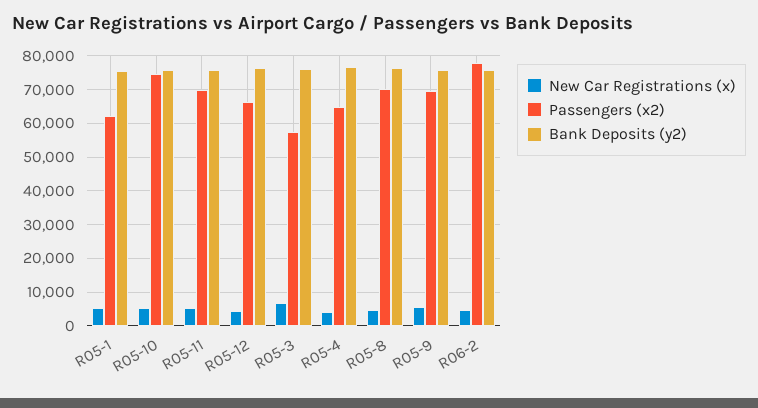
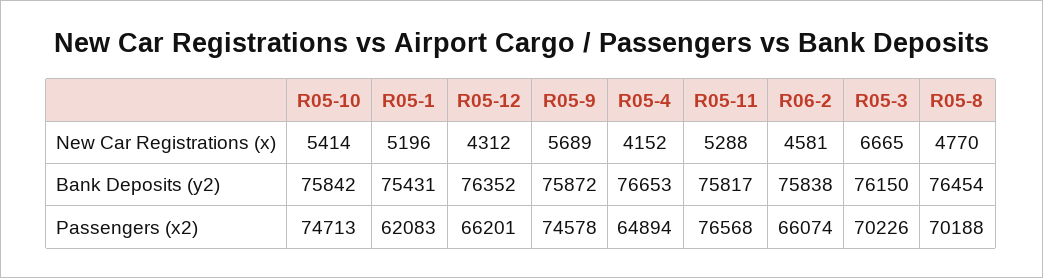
Passengers (x2), R05-11: 70000 -> 76568
Passengers (x2), R05-3: 58000 -> 70226
Passengers (x2), R05-9: 70000 -> 74578
Passengers (x2), R06-2: 78000 -> 66074

